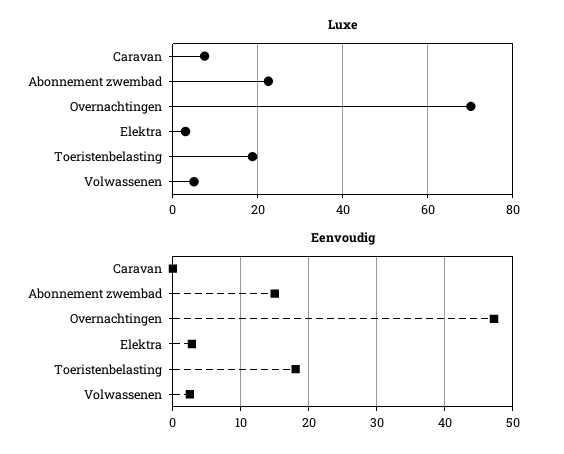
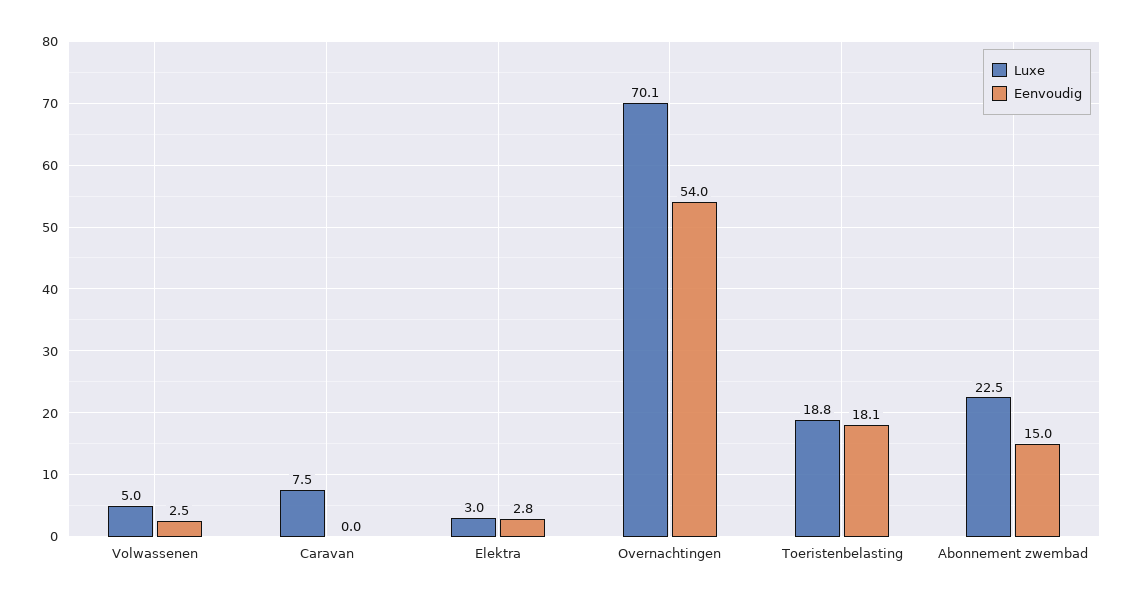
Eenvoudig, Overnachtingen: 47 -> 54

